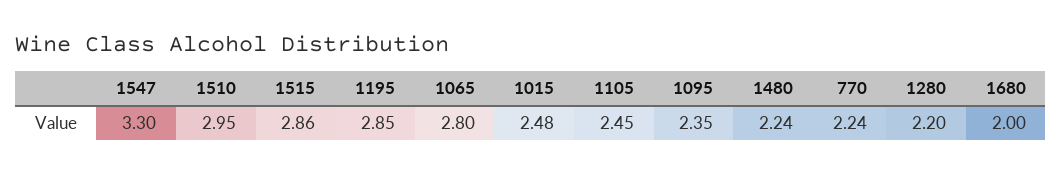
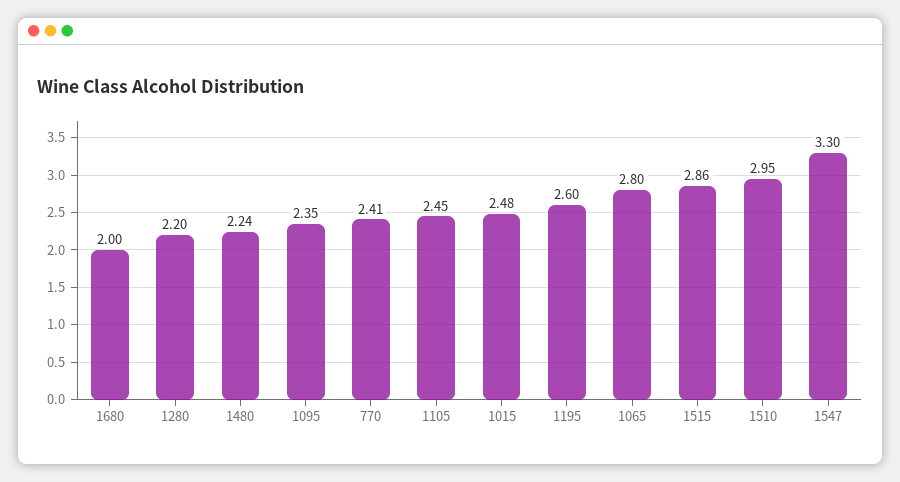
1195: 2.85 -> 2.6
770: 2.24 -> 2.41

